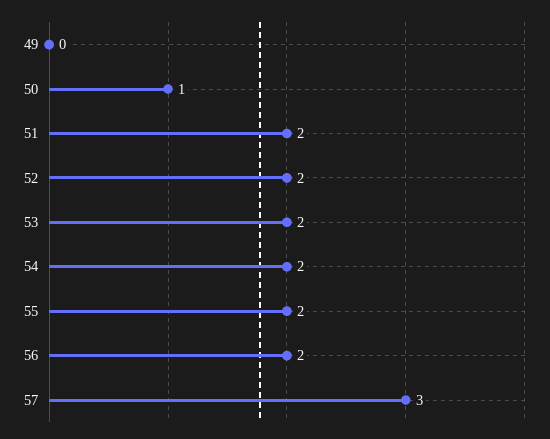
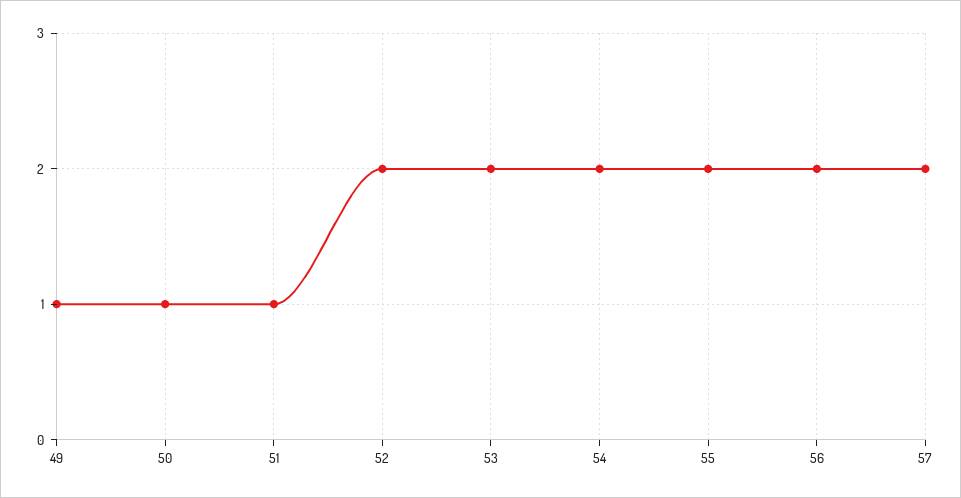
49: 0 -> 1
51: 2 -> 1
57: 3 -> 2

